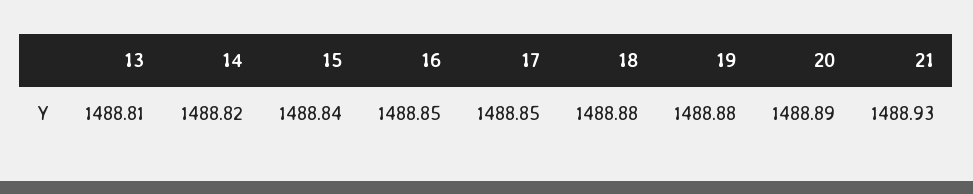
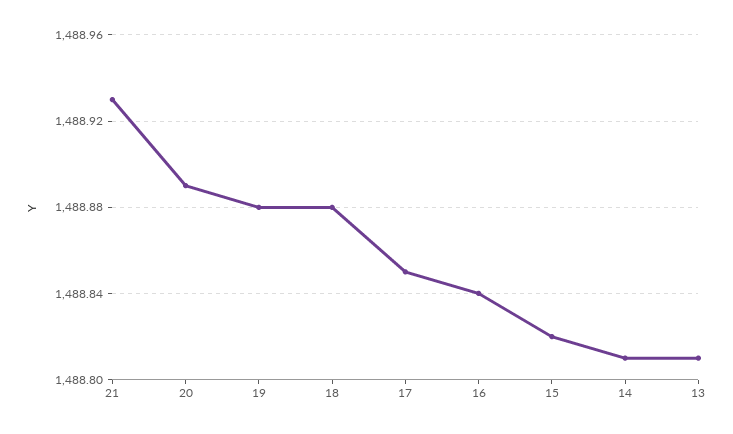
14: 1488.82 -> 1488.81
15: 1488.84 -> 1488.82
16: 1488.85 -> 1488.84

